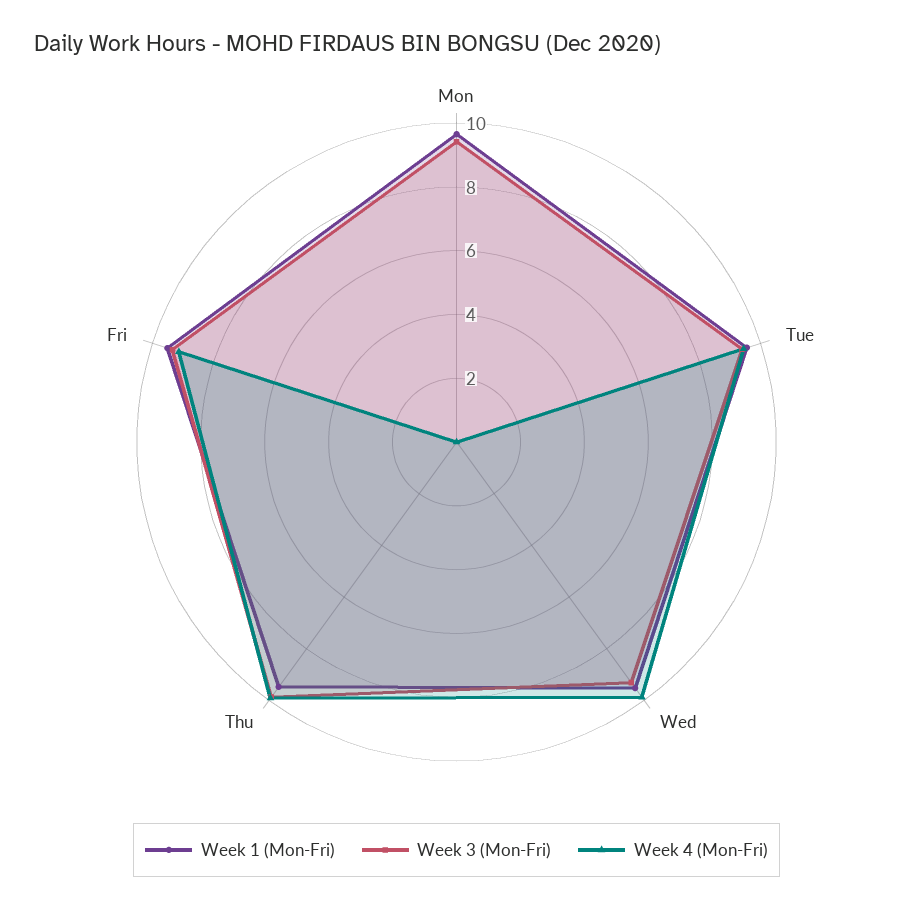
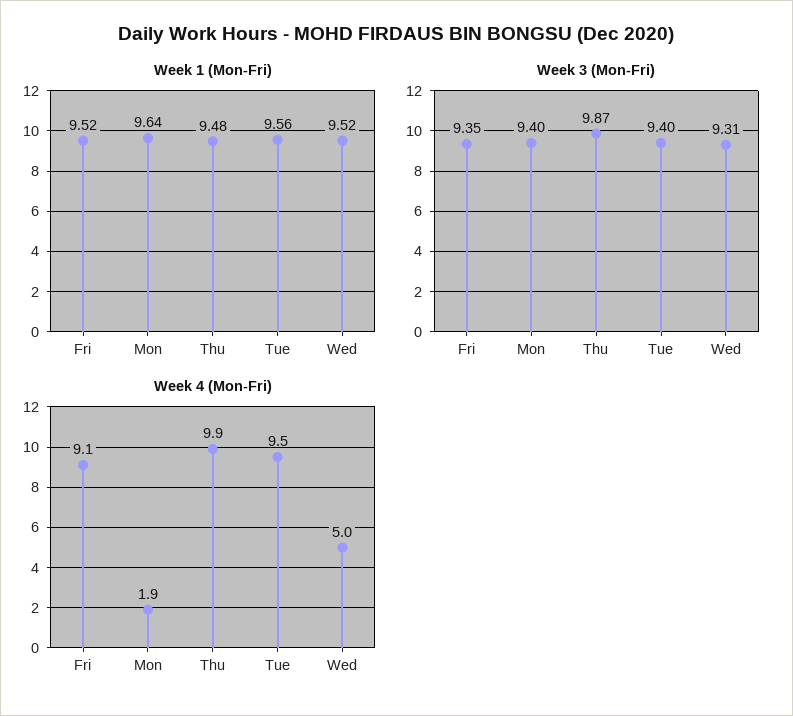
Week 4 (Mon-Fri), Mon: 0 -> 1.9
Week 4 (Mon-Fri), Wed: 10 -> 5

